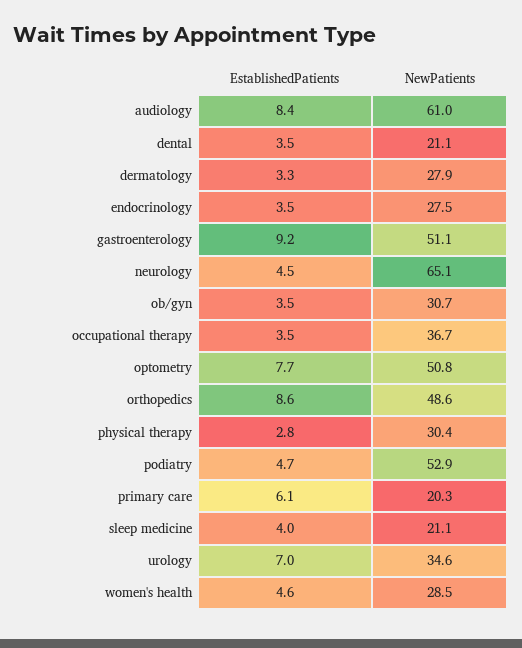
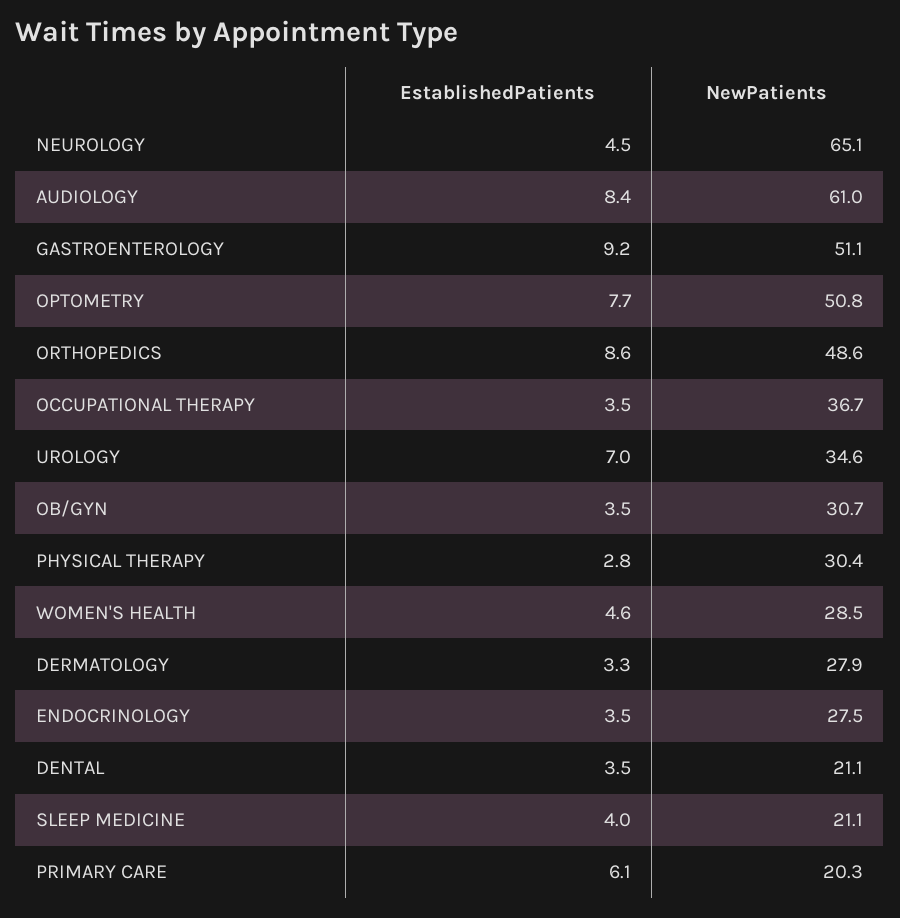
EstablishedPatients, podiatry: 4.7 -> none
NewPatients, podiatry: 52.9 -> none

